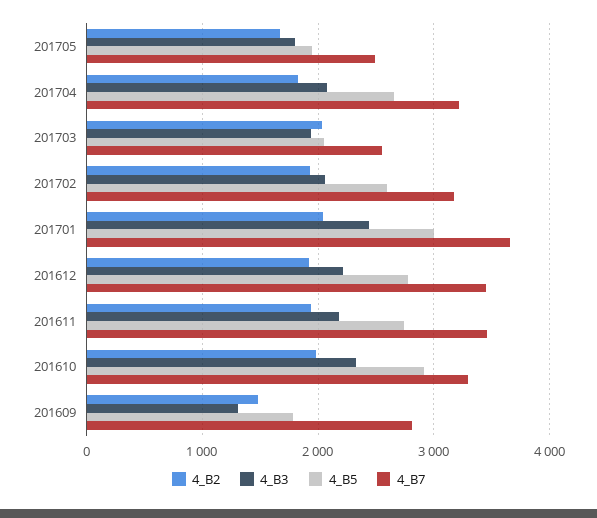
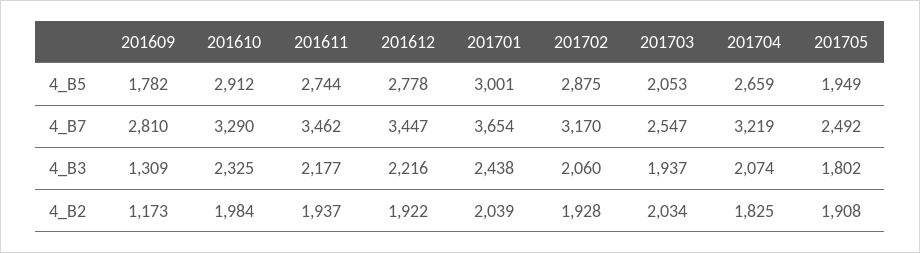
4_B2, 201705: 1700 -> 1908
4_B5, 201702: 2600 -> 2875
4_B2, 201609: 1500 -> 1173

